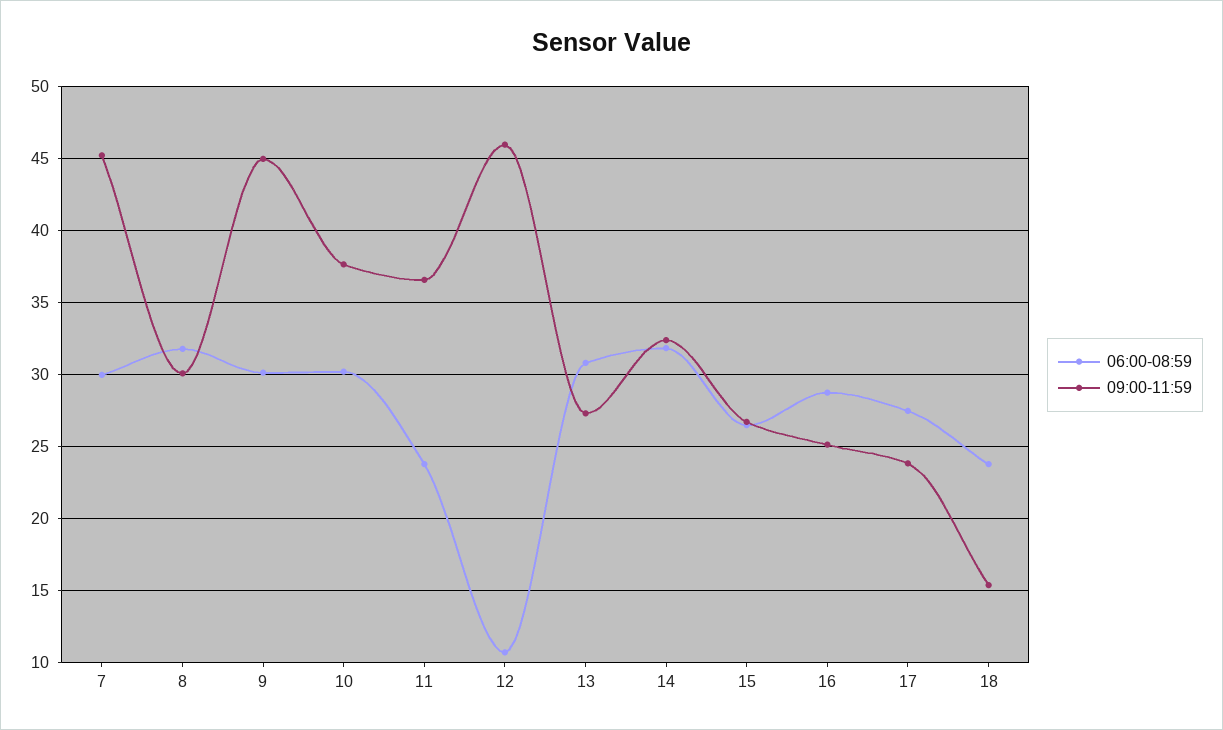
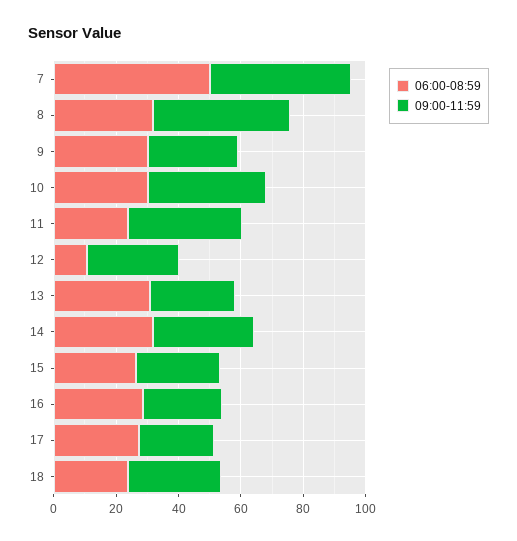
06:00-08:59, 7: 30 -> 50
09:00-11:59, 8: 30 -> 45
09:00-11:59, 9: 45 -> 30
09:00-11:59, 12: 46 -> 30
09:00-11:59, 18: 15.5 -> 30

